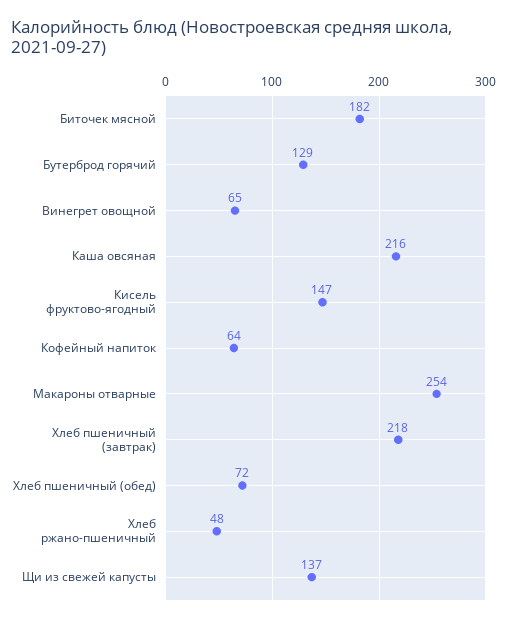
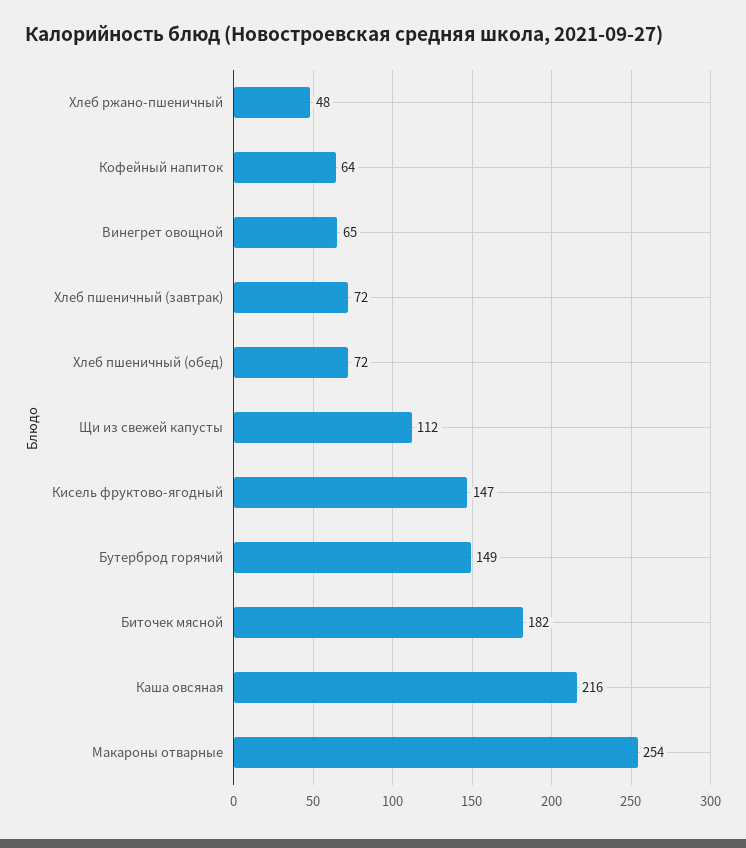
Бутерброд горячий: 129 -> 149
Хлеб пшеничный (завтрак): 218 -> 72
Щи из свежей капусты: 137 -> 112

